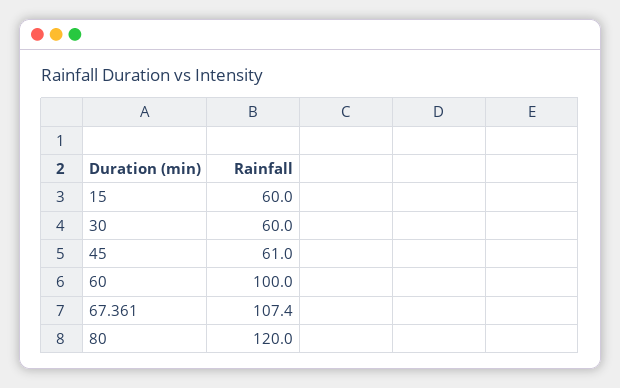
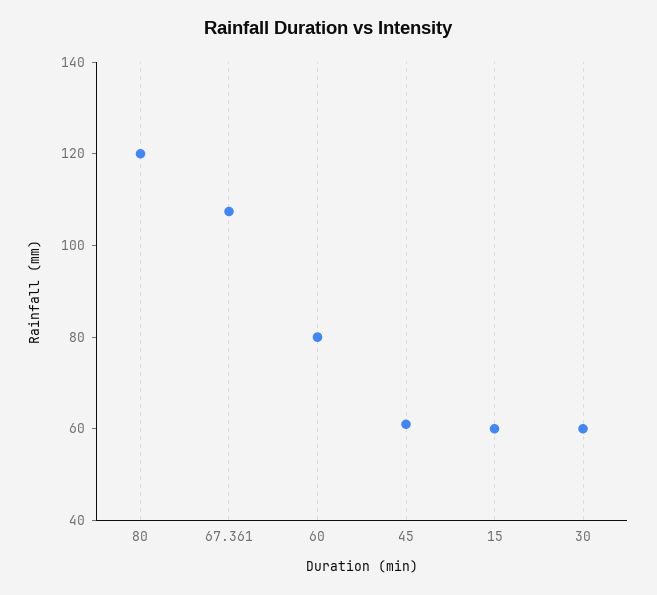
60: 100 -> 80

